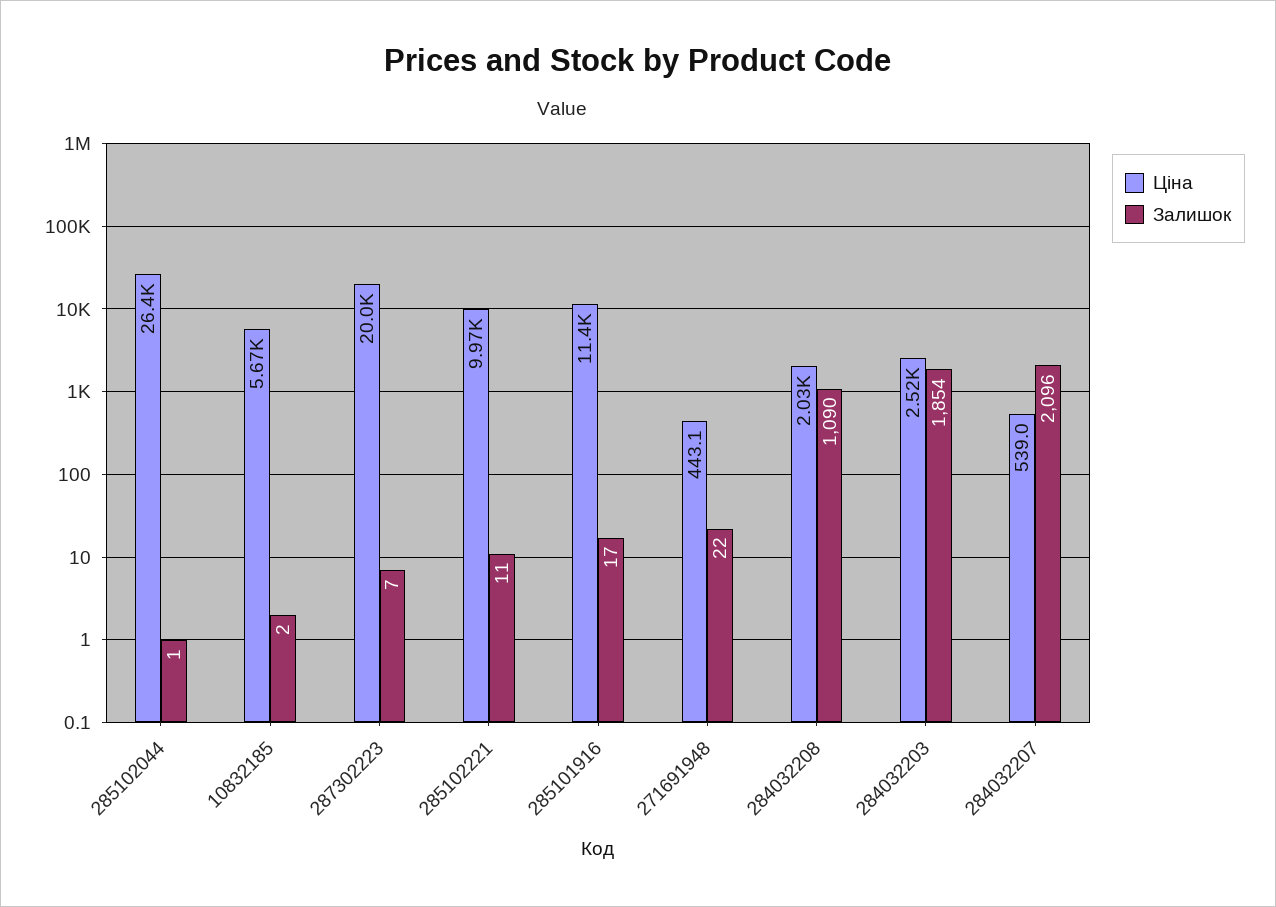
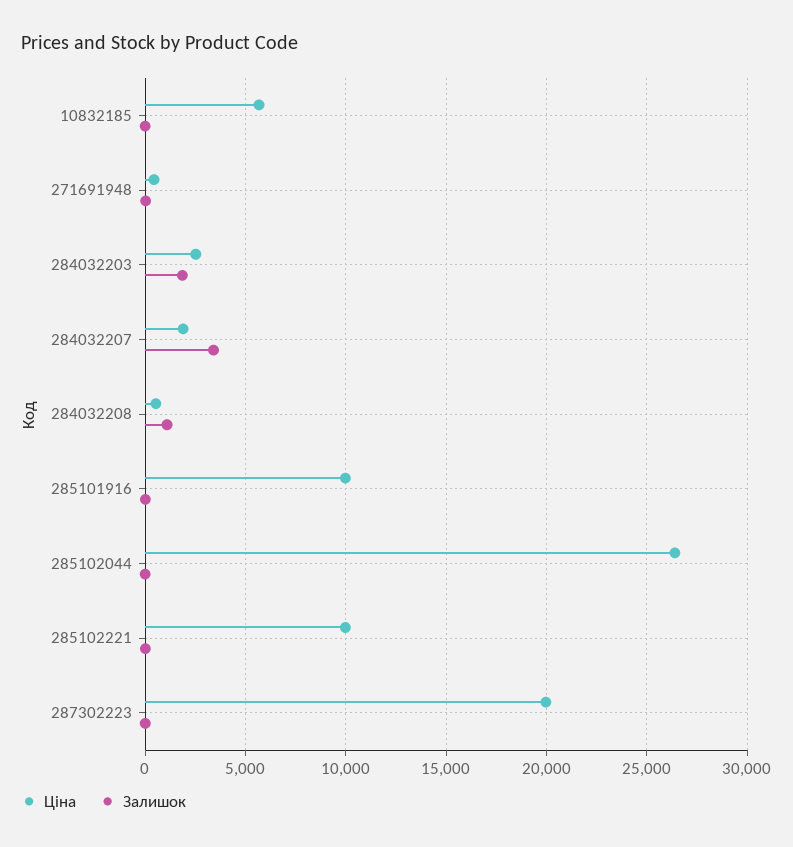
Ціна, 285101916: 11400 -> 10000
Ціна, 284032208: 2030 -> 500
Ціна, 284032207: 539 -> 2000
Залишок, 284032207: 2096 -> 3500

